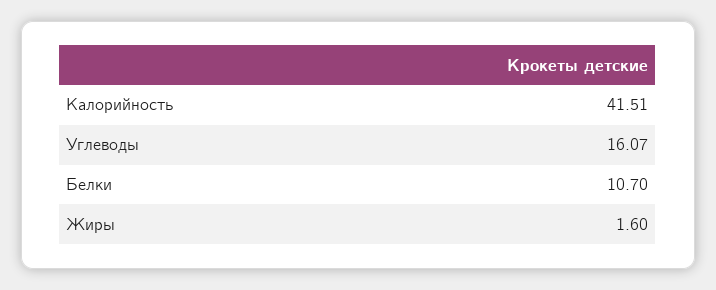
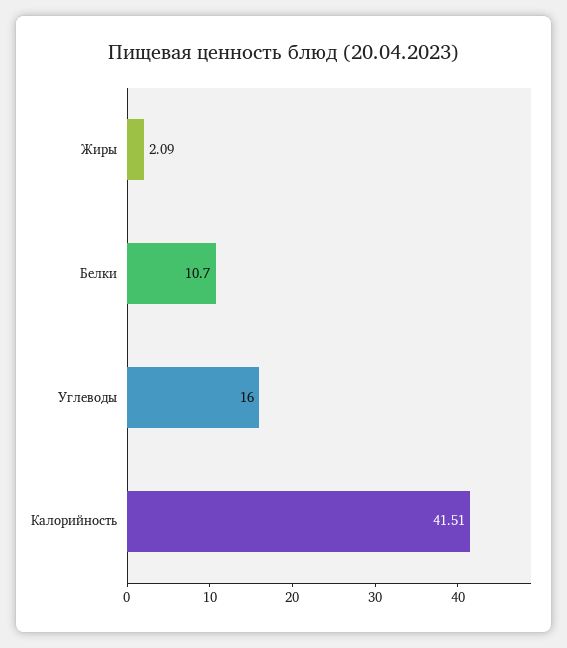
Углеводы: 16.07 -> 16
Жиры: 1.6 -> 2.09

